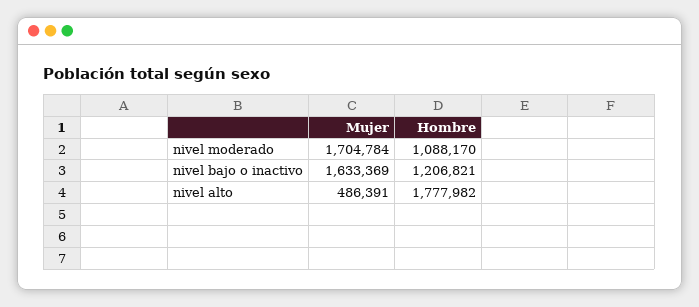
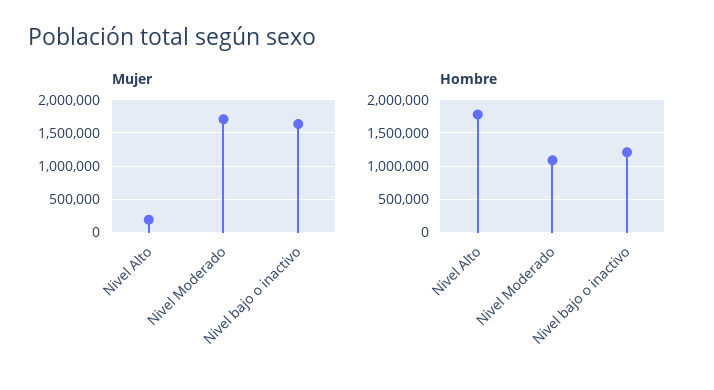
Mujer, nivel alto: 486391 -> 200000

